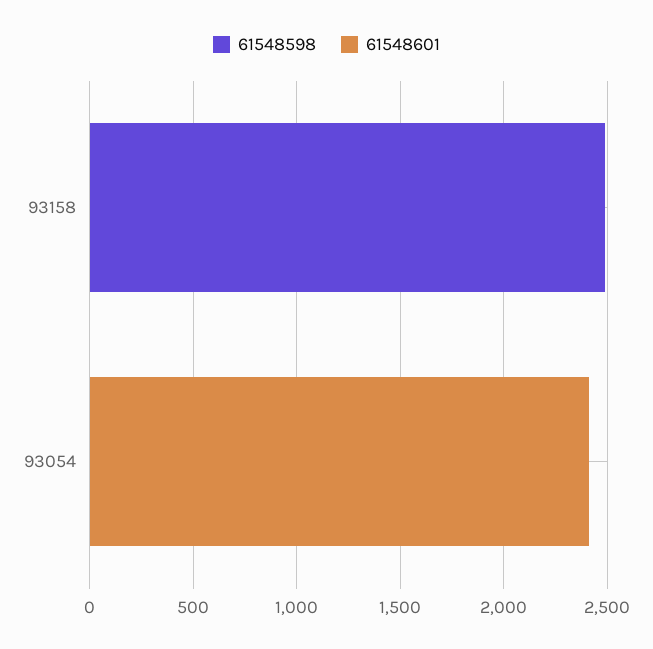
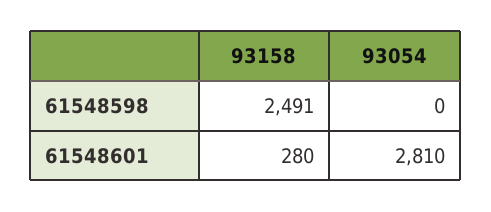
61548601, 93158: 0 -> 280
61548601, 93054: 2400 -> 2810

